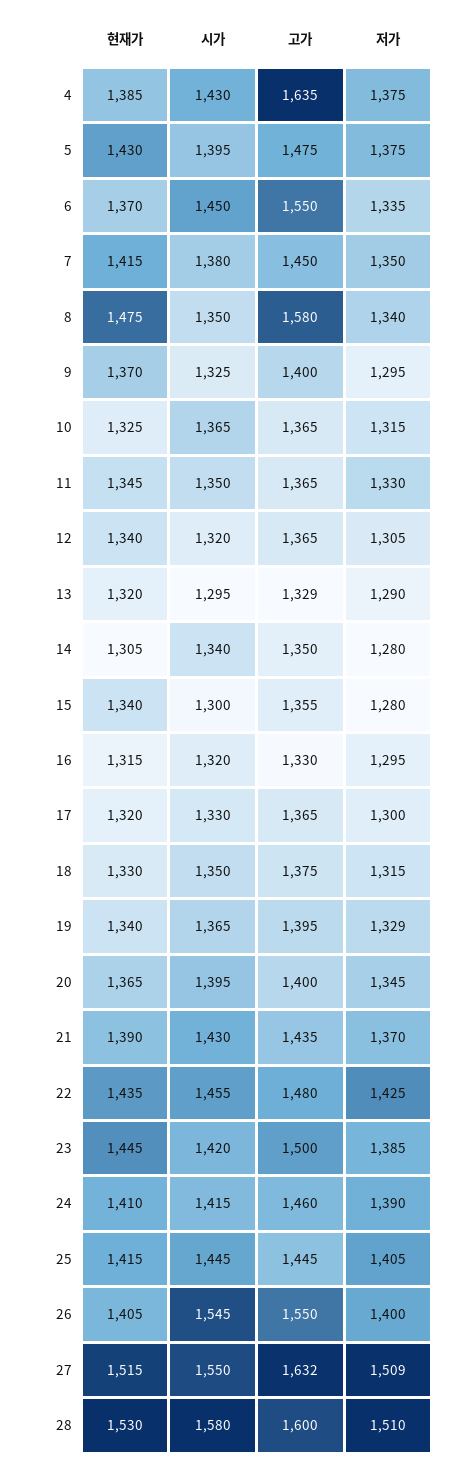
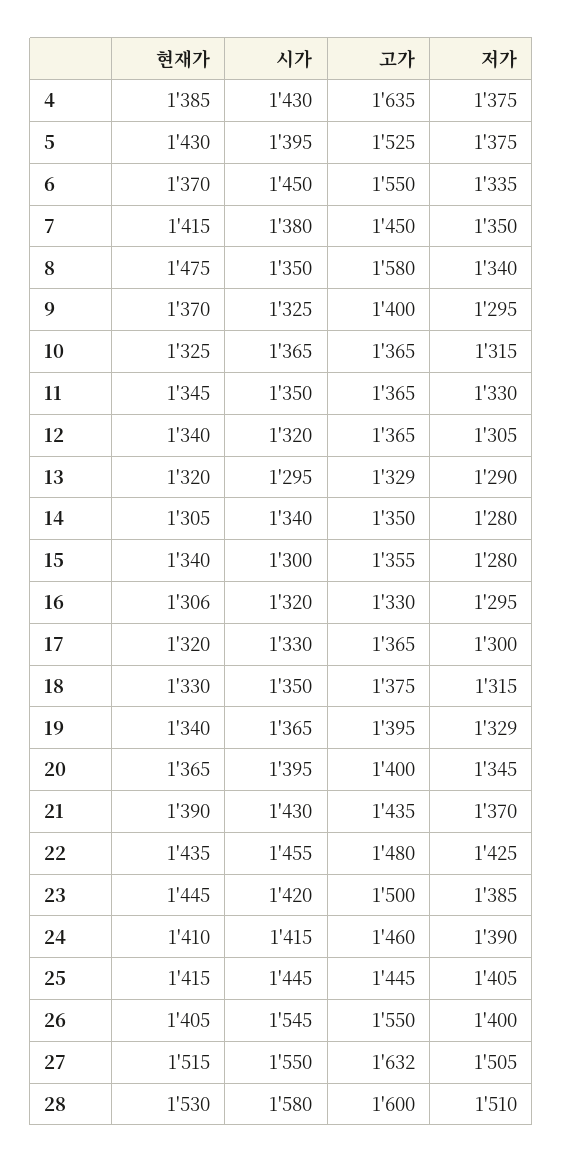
고가, 5: 1475 -> 1525
현재가, 16: 1315 -> 1306
저가, 27: 1509 -> 1505

